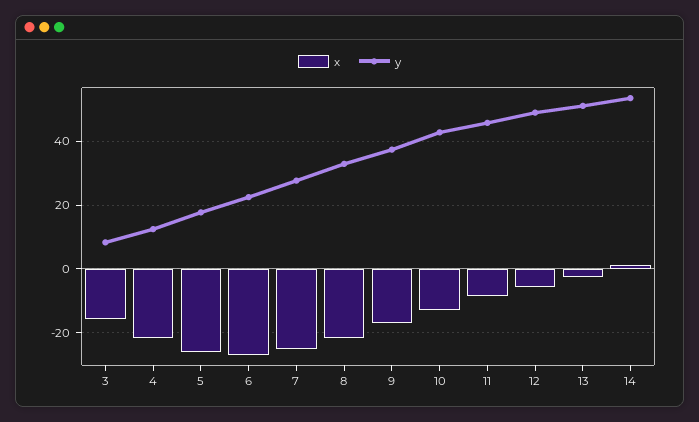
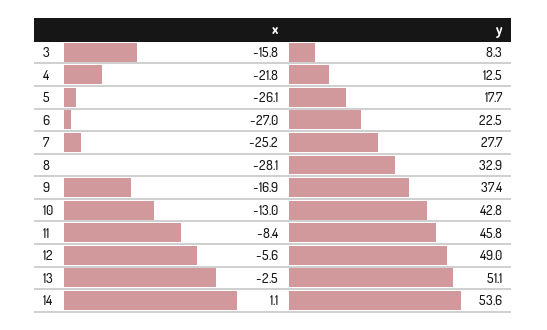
x, 8: -22 -> -28.1

